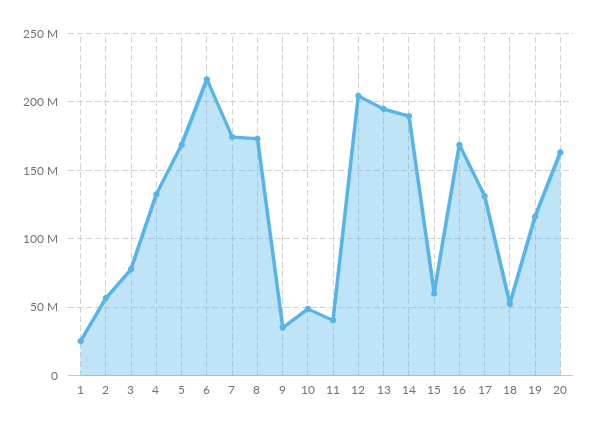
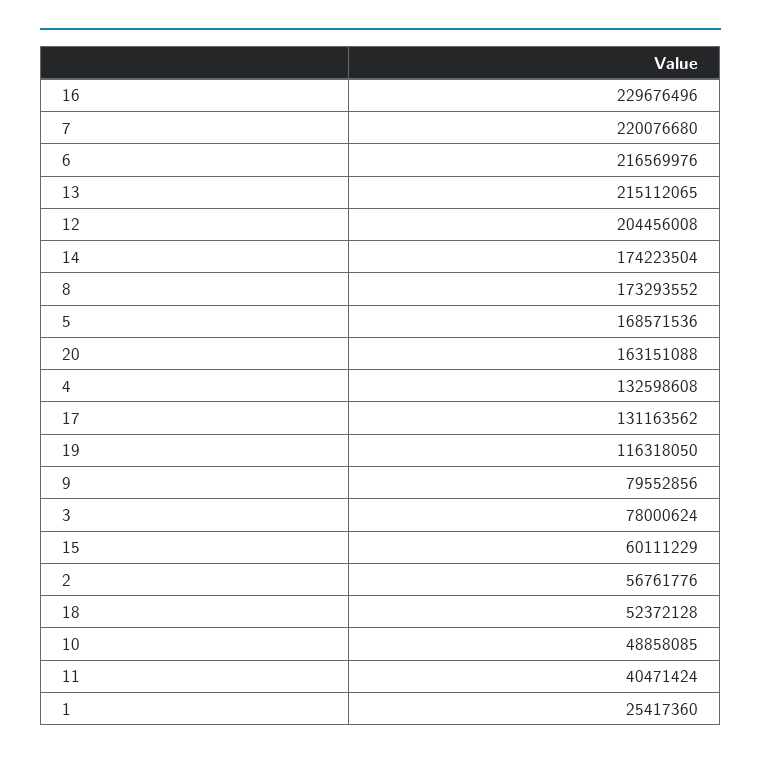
7: 175000000 -> 220076680
9: 35000000 -> 79552856
13: 195000000 -> 215112065
14: 190000000 -> 174223504
16: 170000000 -> 229676496

